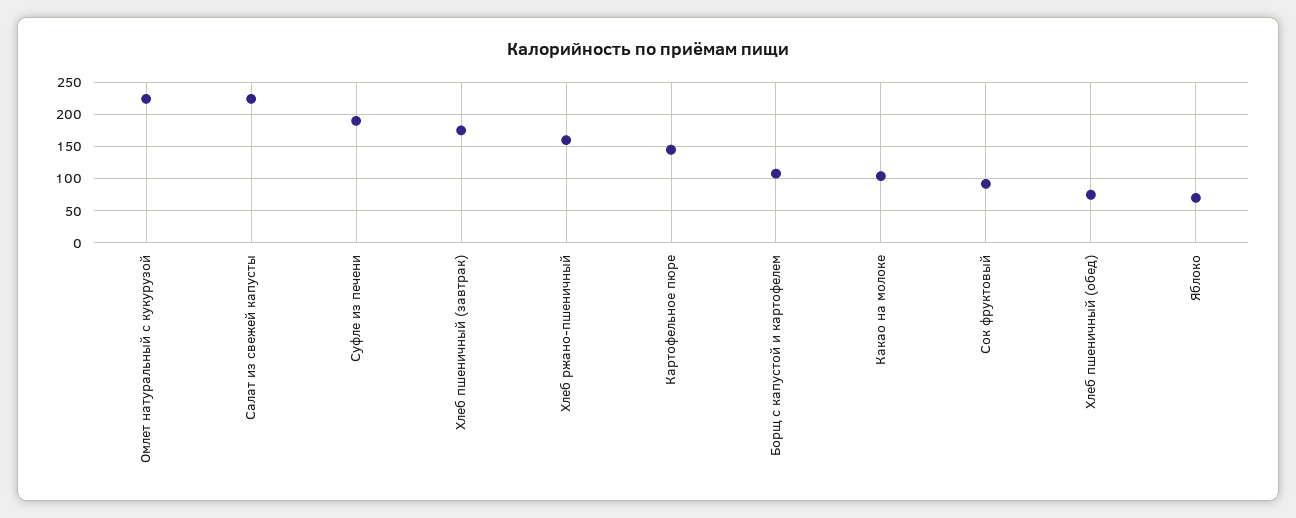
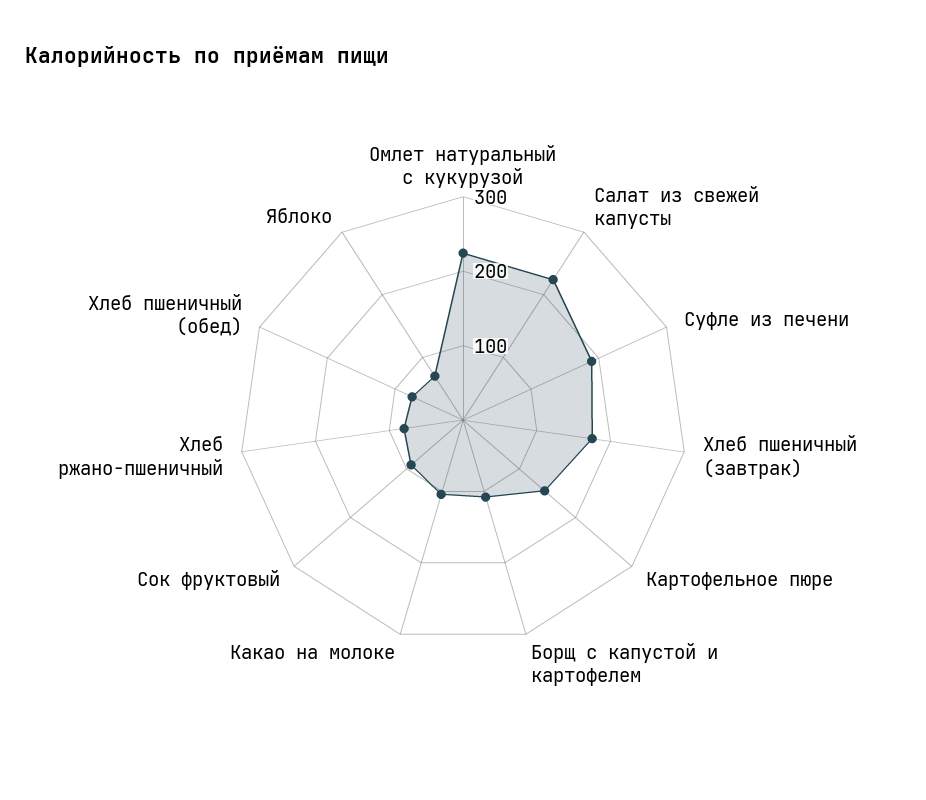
Хлеб ржано-пшеничный: 160 -> 80

